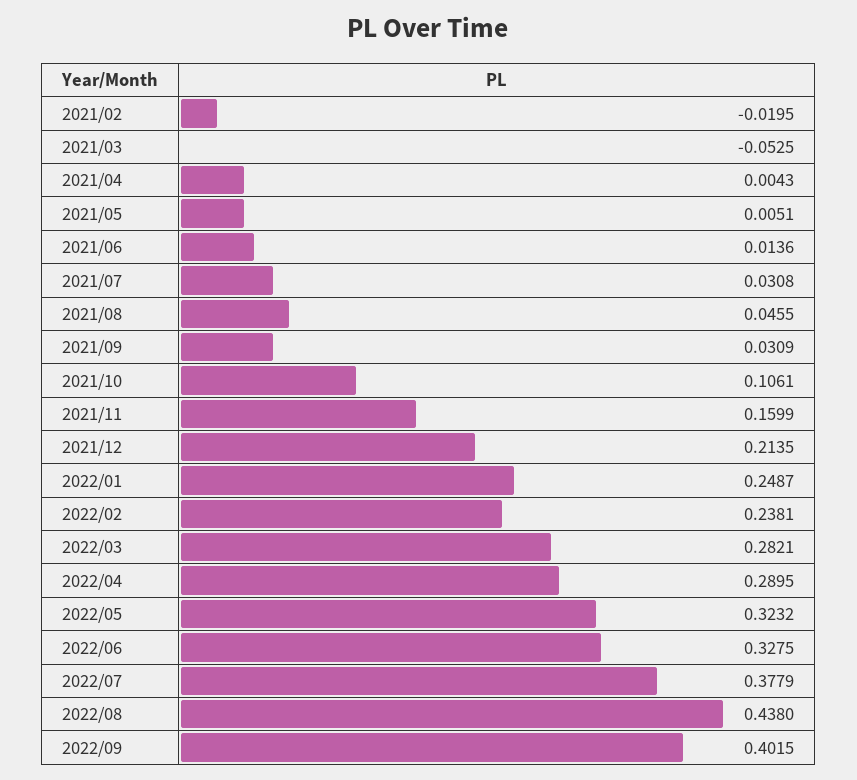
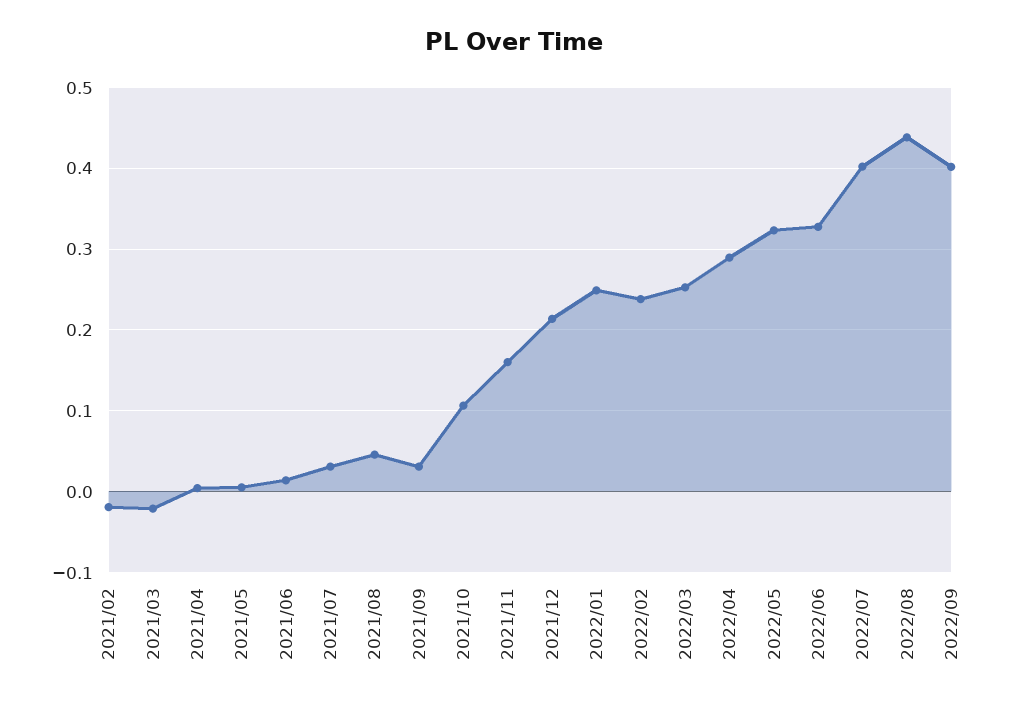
2021/03: -0.0525 -> -0.02
2022/03: 0.2821 -> 0.25
2022/07: 0.3779 -> 0.4

